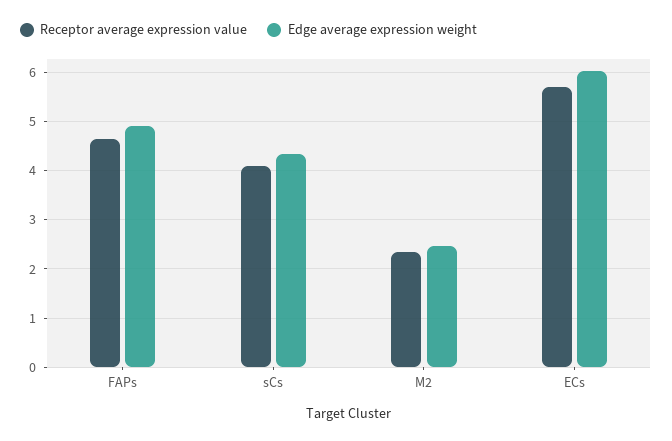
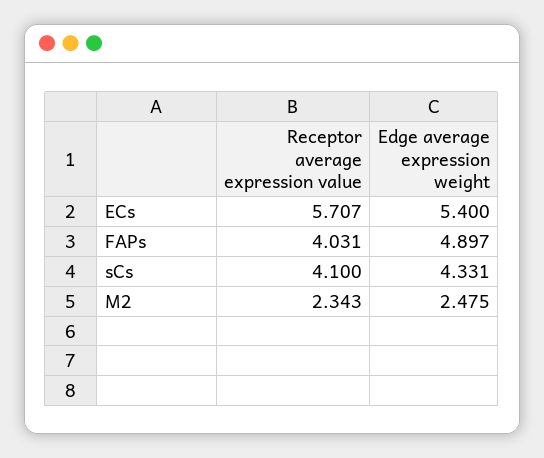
Receptor average expression value, FAPs: 4.6 -> 4.031
Edge average expression weight, ECs: 6 -> 5.4

